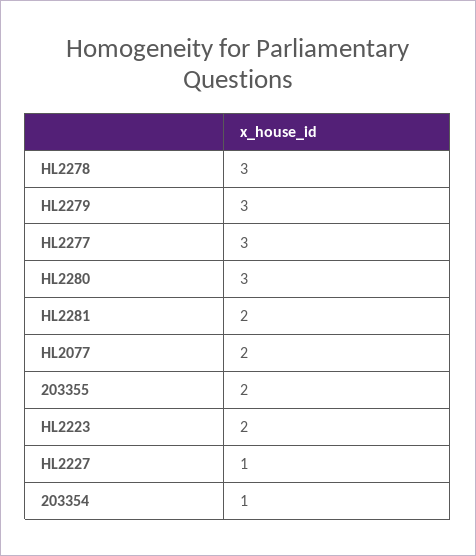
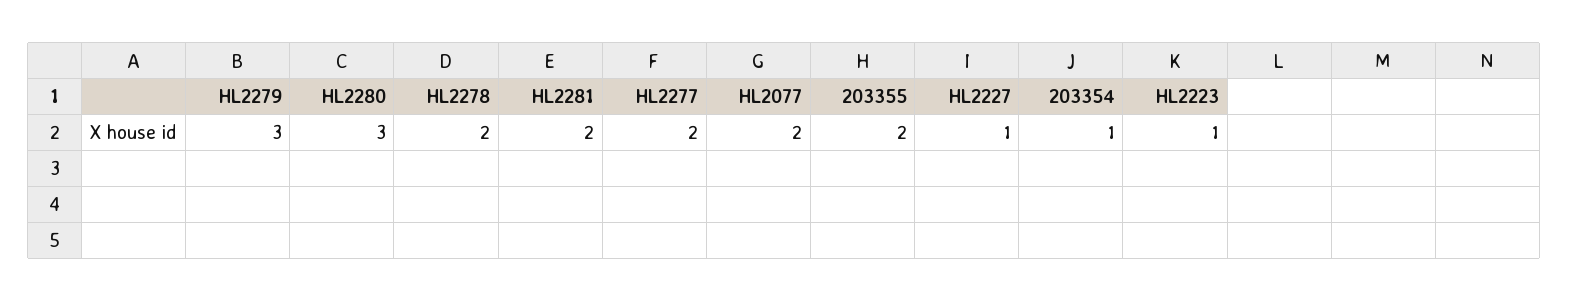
HL2278: 3 -> 2
HL2277: 3 -> 2
HL2223: 2 -> 1

